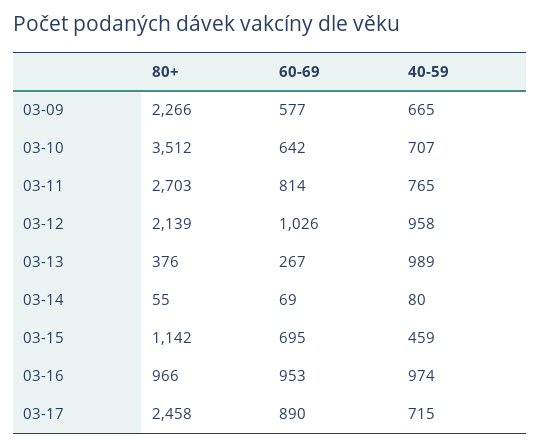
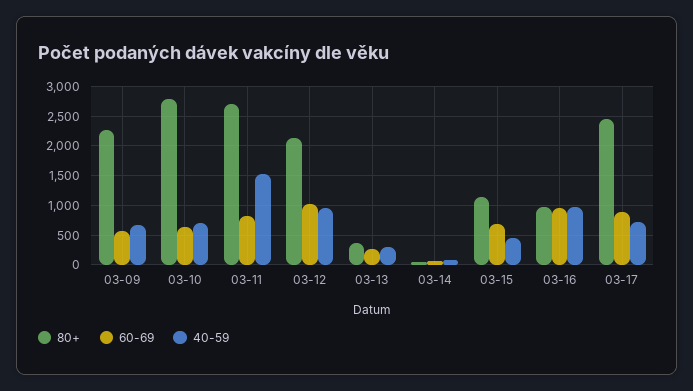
80+, 03-10: 3512 -> 2750
40-59, 03-11: 765 -> 1500
40-59, 03-13: 989 -> 250

